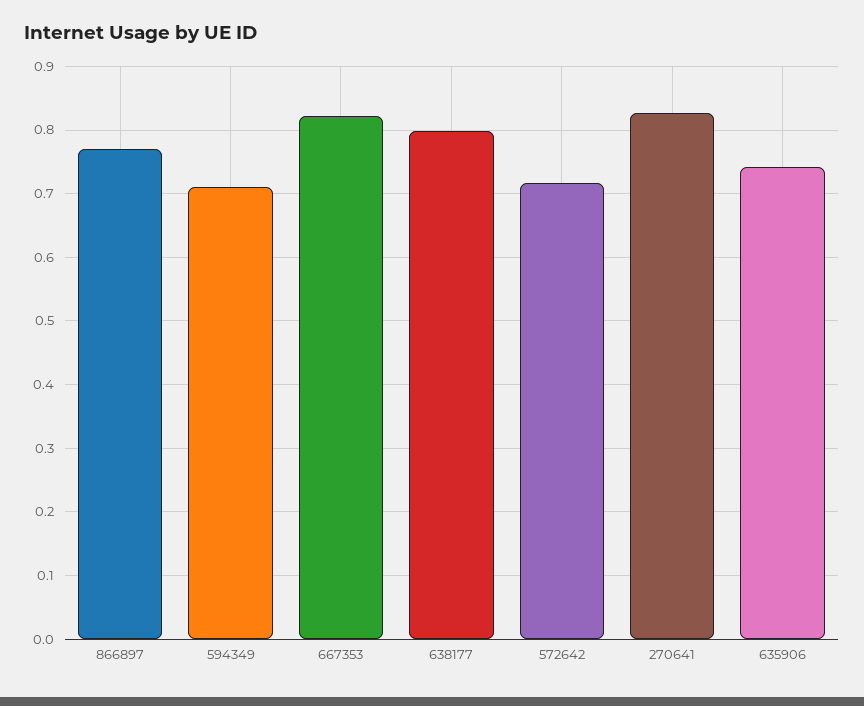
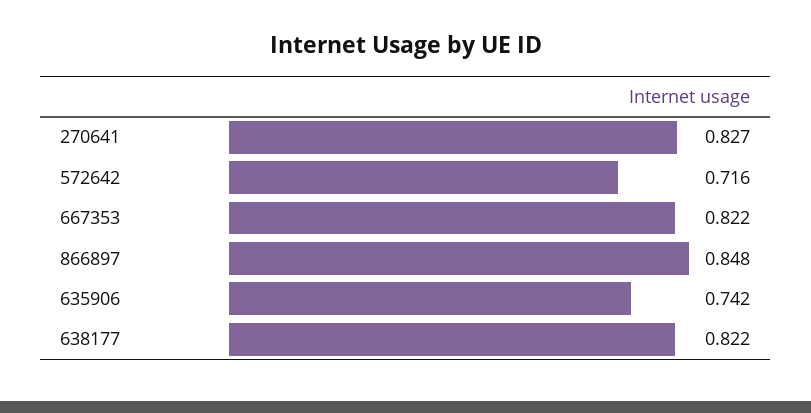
866897: 0.77 -> 0.848
594349: 0.71 -> none
638177: 0.8 -> 0.822

